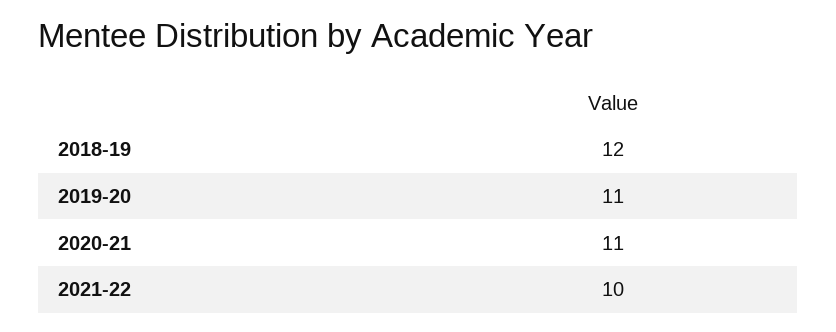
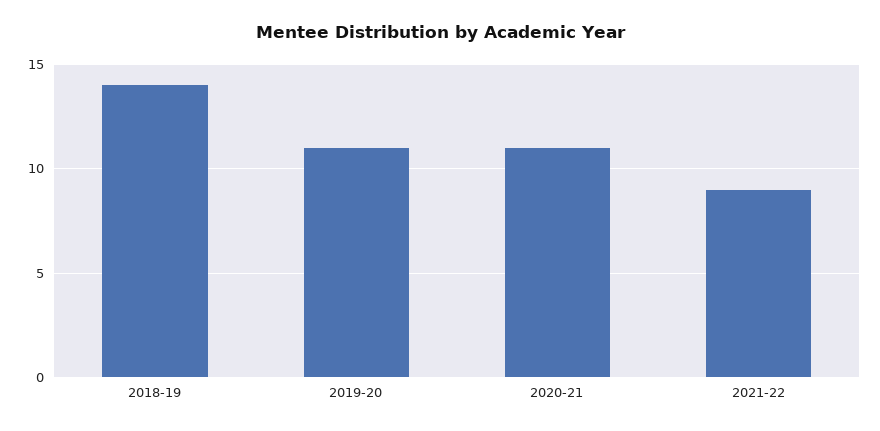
2018-19: 12 -> 14
2021-22: 10 -> 9

